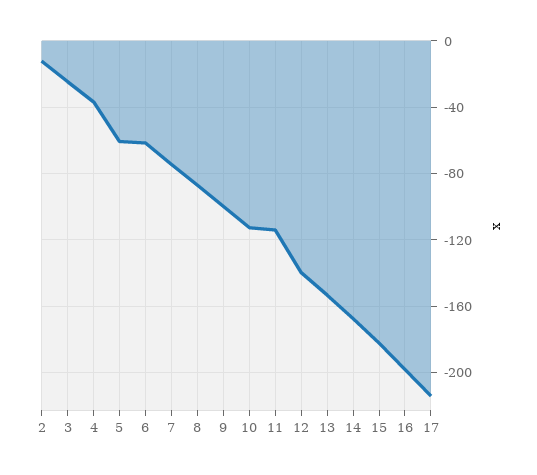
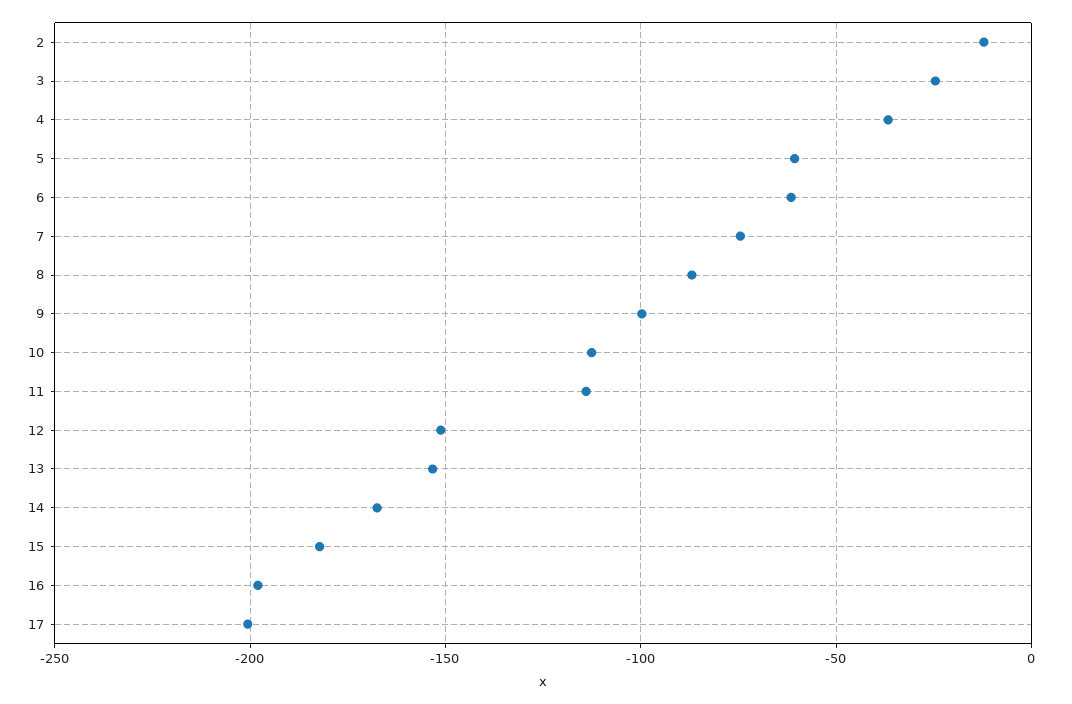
12: -140 -> -150
17: -215 -> -200

